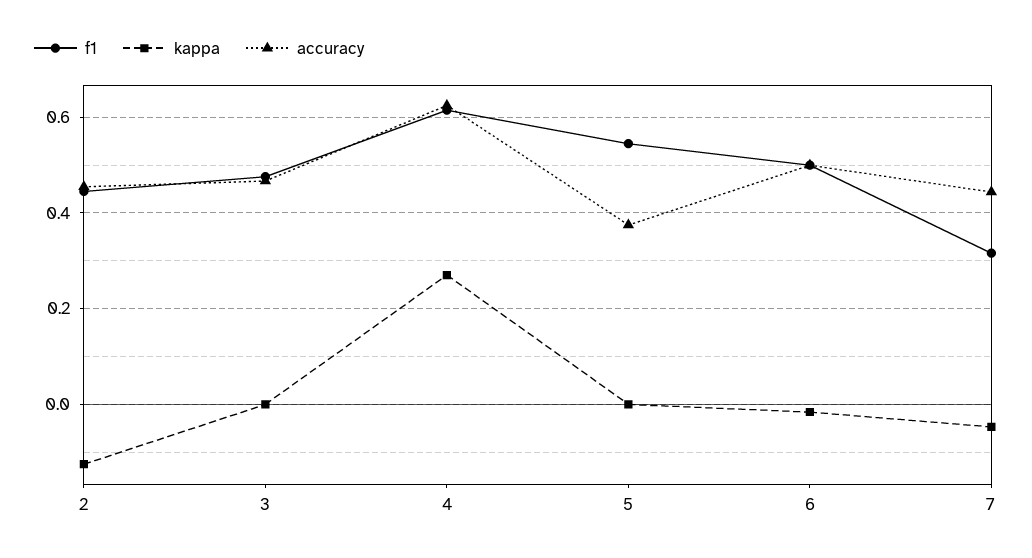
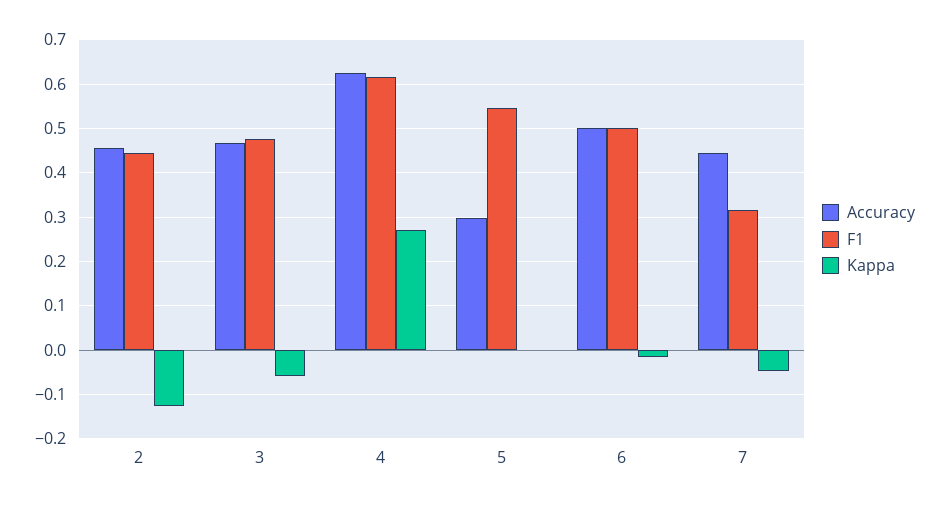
kappa, 3: 0 -> -0.06
accuracy, 5: 0.38 -> 0.3

